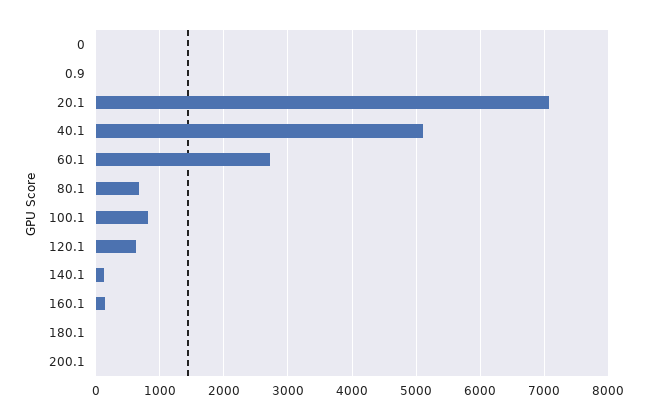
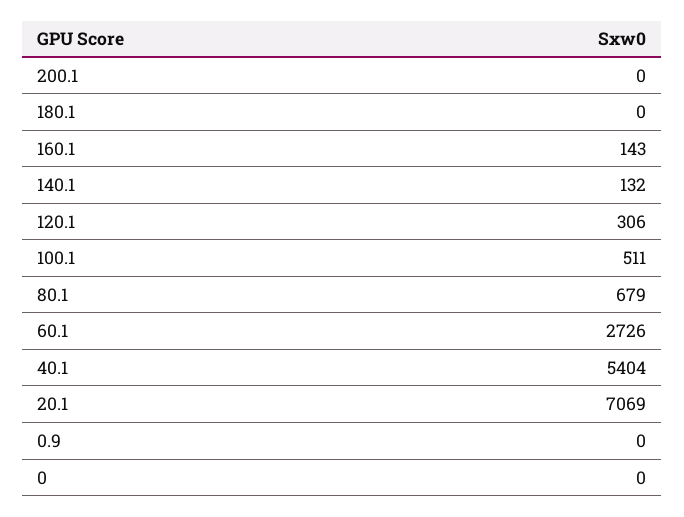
40.1: 5100 -> 5404
100.1: 800 -> 511
120.1: 600 -> 306

